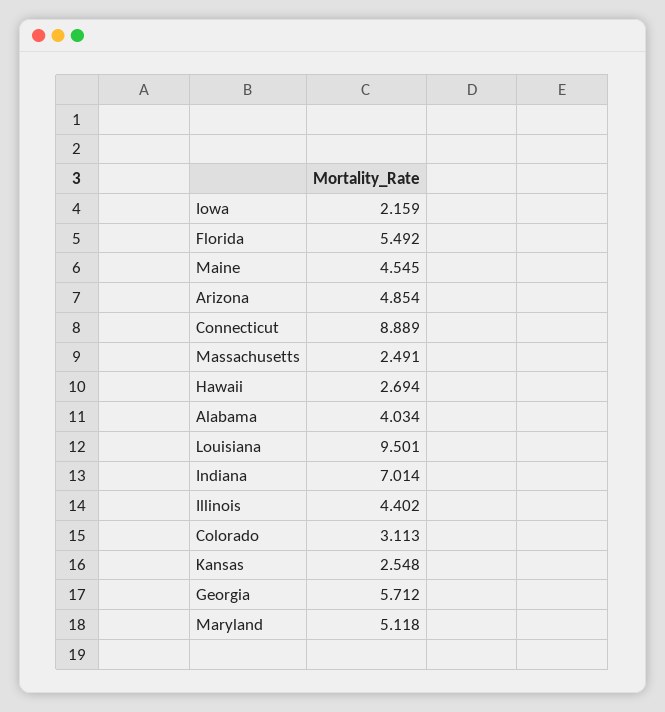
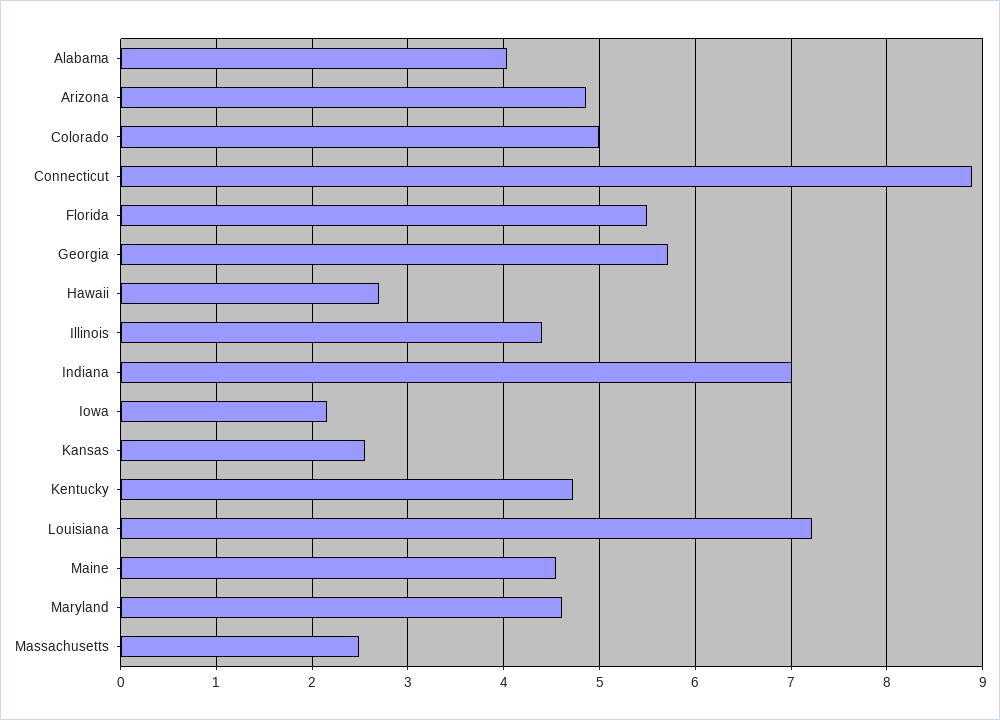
Louisiana: 9.501 -> 7.2
Colorado: 3.113 -> 5
Maryland: 5.118 -> 4.6
Kentucky: none -> 4.7

